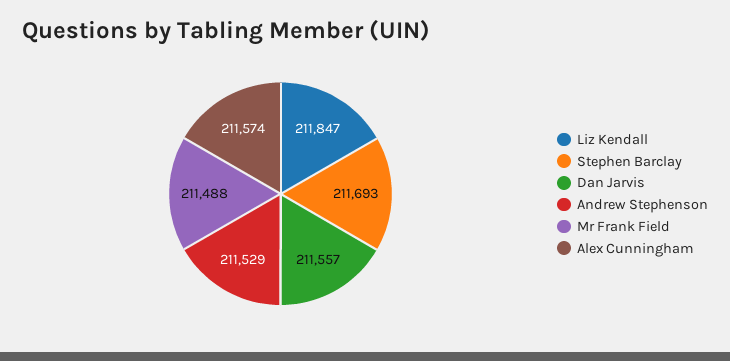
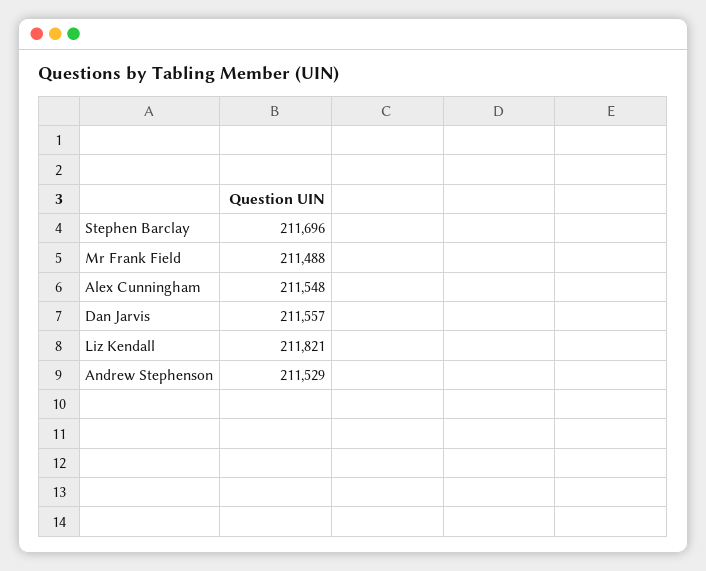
Liz Kendall: 211847 -> 211821
Stephen Barclay: 211693 -> 211696
Alex Cunningham: 211574 -> 211548

